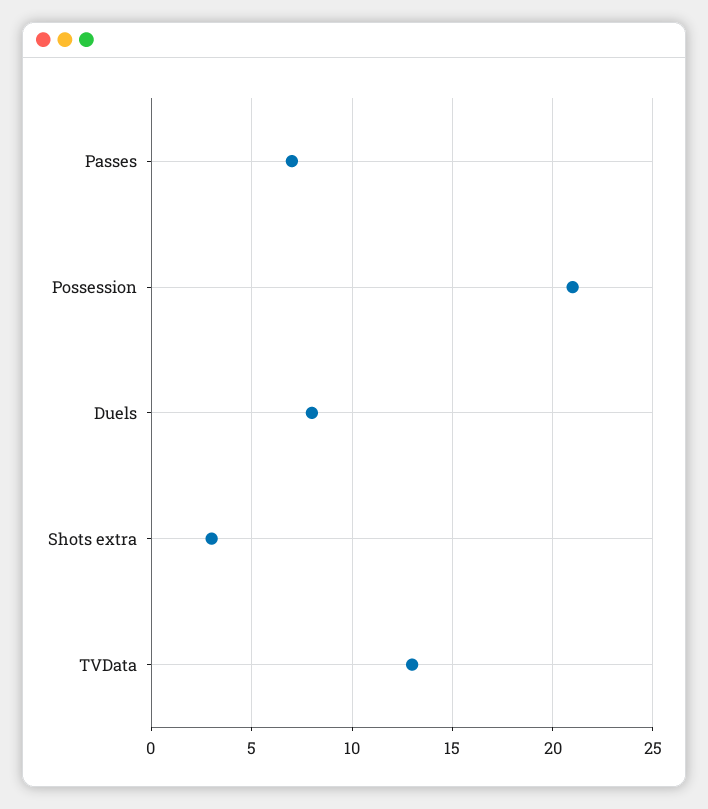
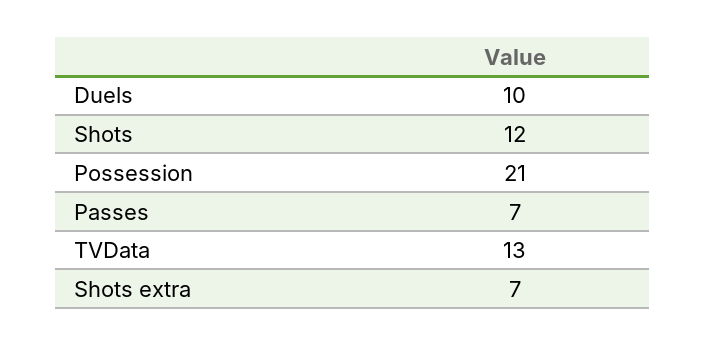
Duels: 8 -> 10
Shots extra: 3 -> 7
Shots: none -> 12

